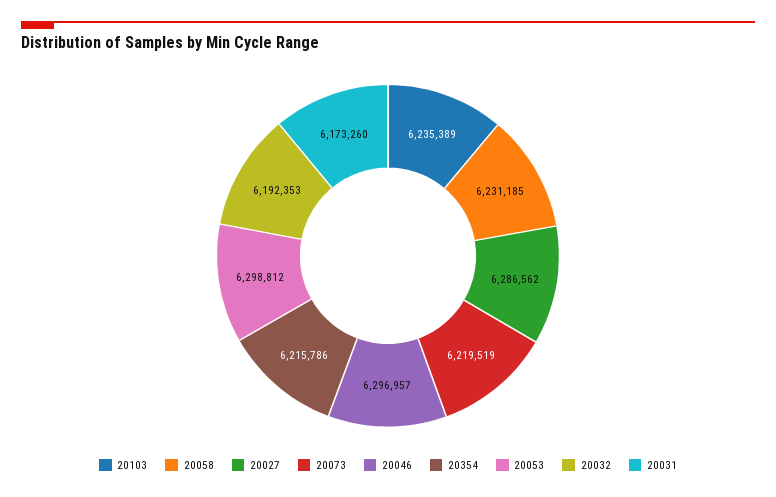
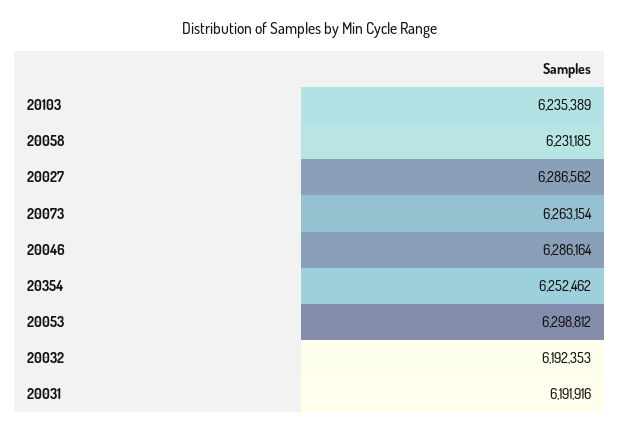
20073: 6219519 -> 6263154
20046: 6296957 -> 6286164
20354: 6215786 -> 6252462
20031: 6173260 -> 6191916

